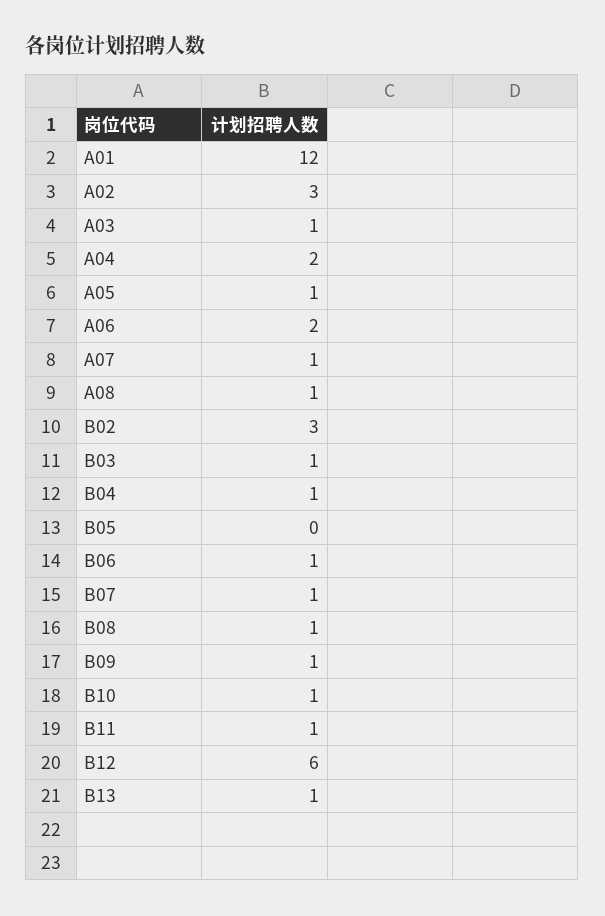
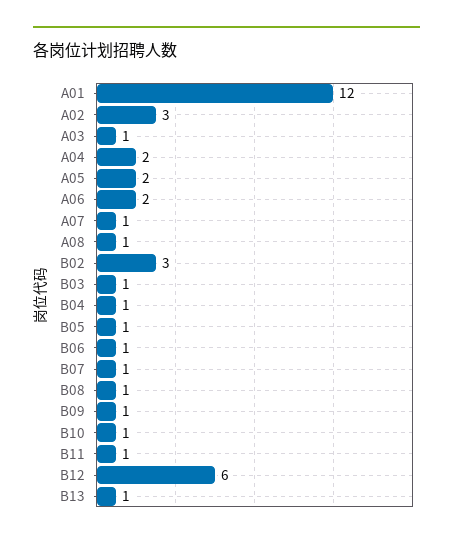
A05: 1 -> 2
B05: 0 -> 1

